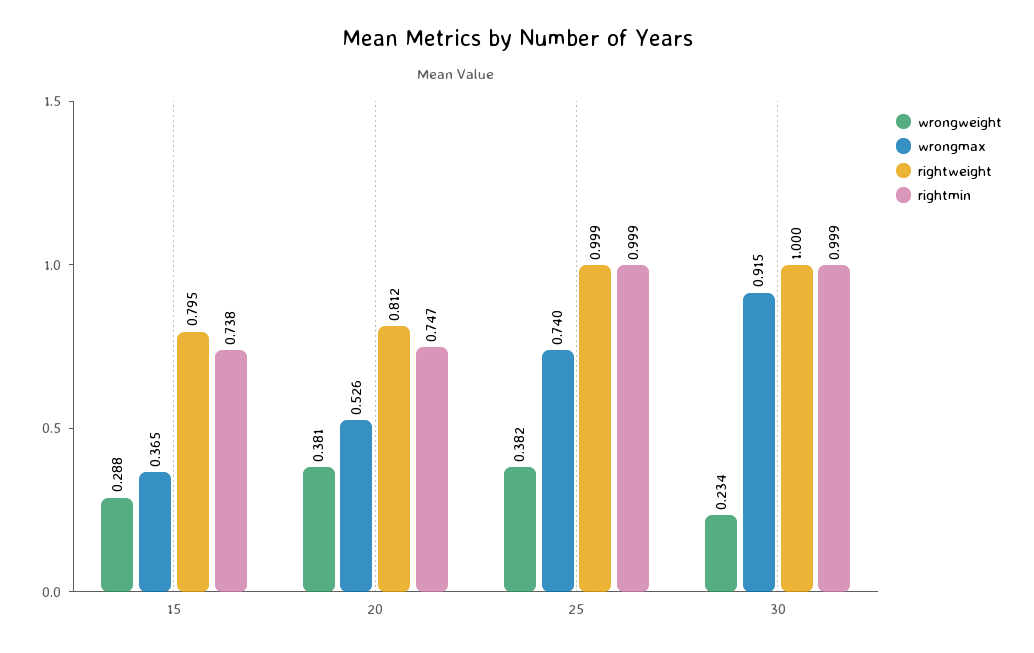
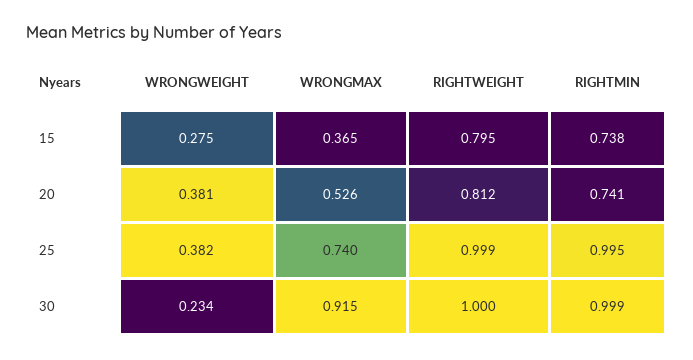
wrongweight, 15: 0.288 -> 0.275
rightmin, 20: 0.747 -> 0.741
rightmin, 25: 0.999 -> 0.995

